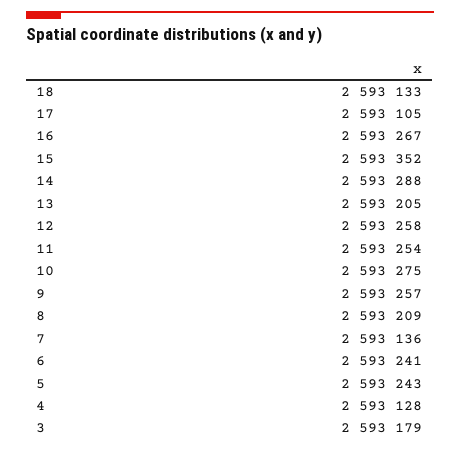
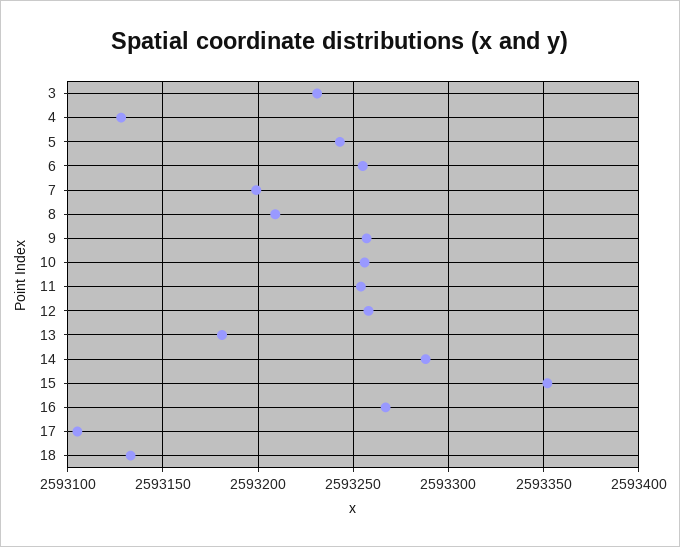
13: 2593205 -> 2593180
10: 2593275 -> 2593255
7: 2593136 -> 2593200
6: 2593241 -> 2593255
3: 2593179 -> 2593230

